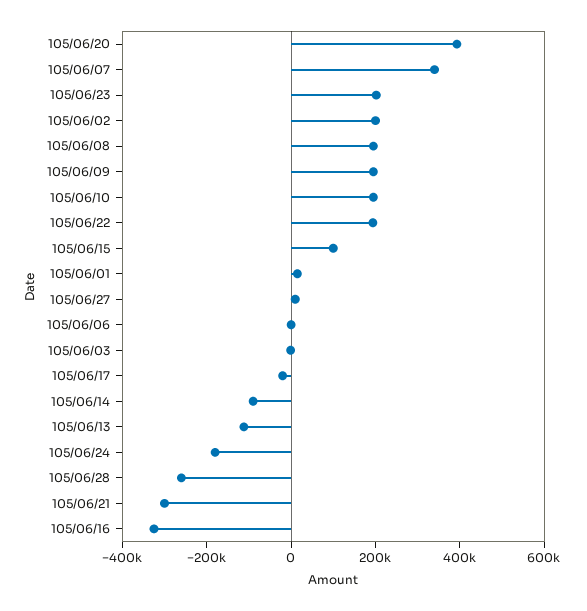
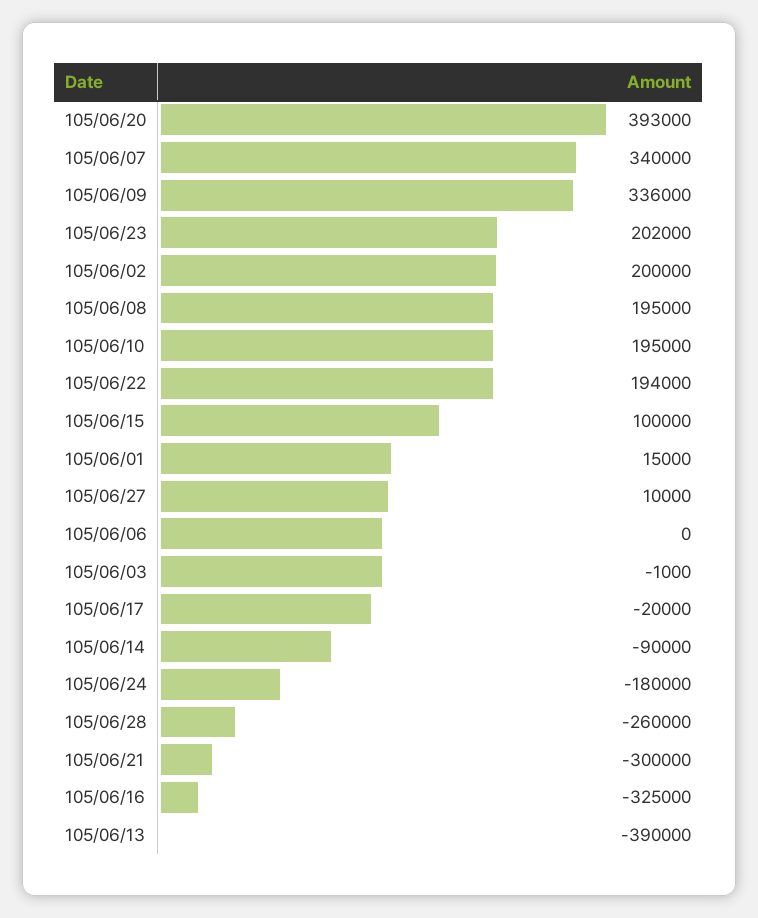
105/06/09: 200000 -> 336000
105/06/13: -100000 -> -390000

